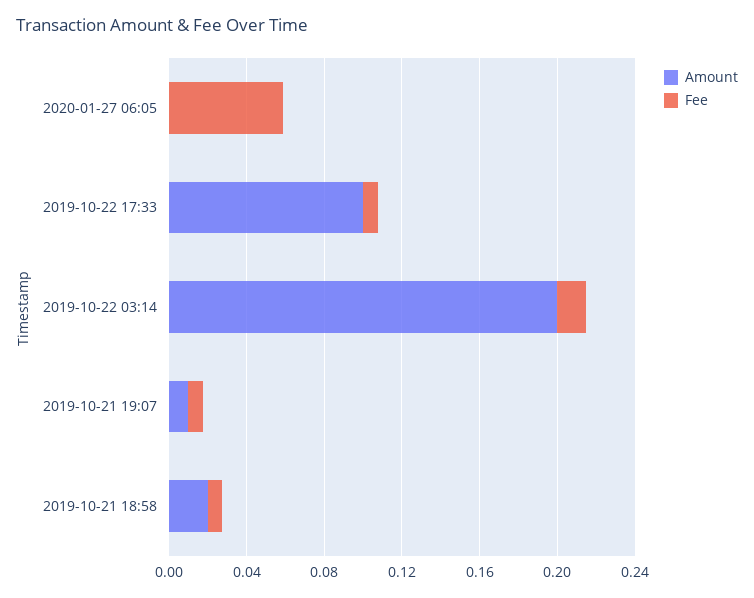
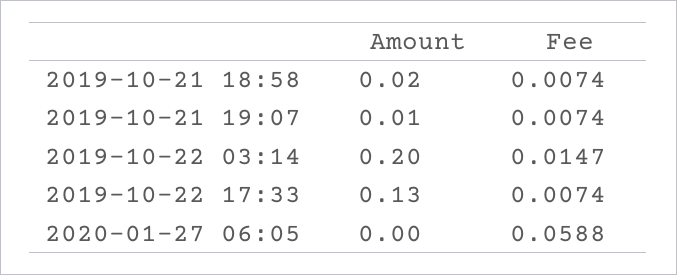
Amount, 2019-10-22 17:33: 0.1 -> 0.13

